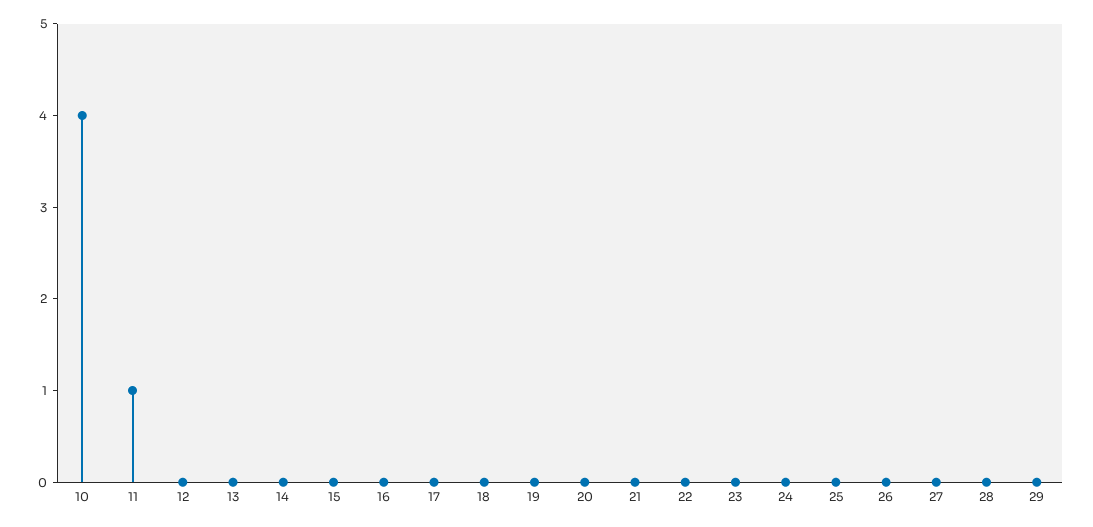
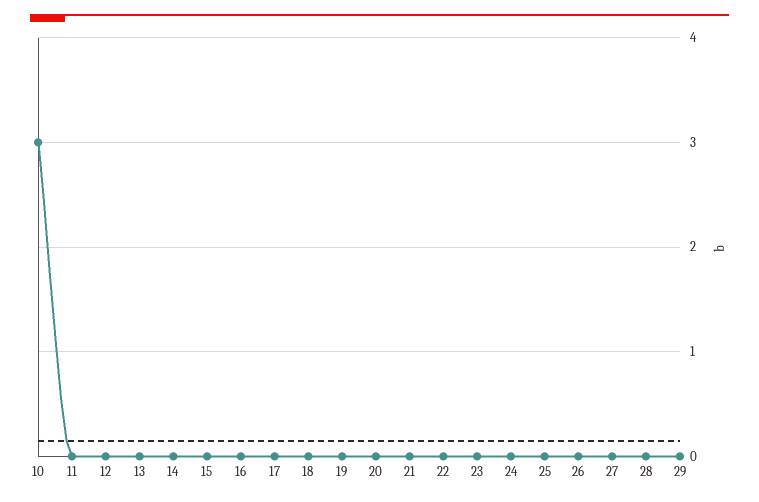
10: 4 -> 3
11: 1 -> 0

